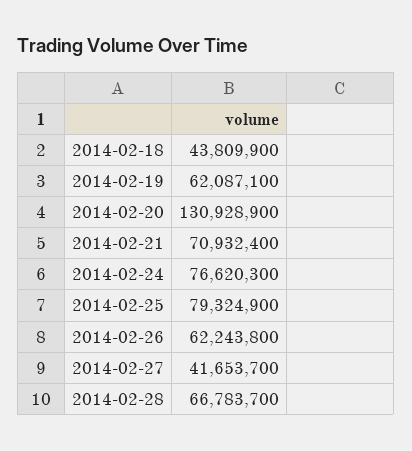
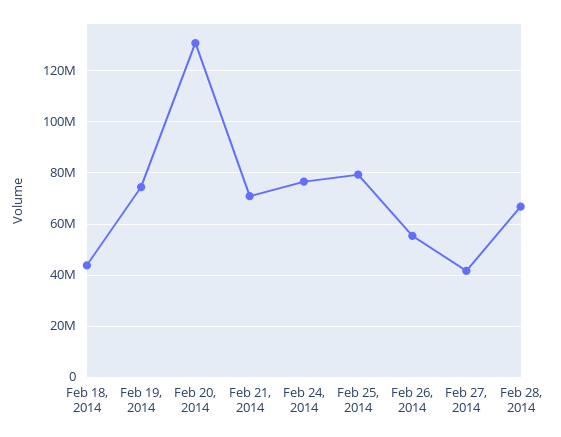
2014-02-19: 62087100 -> 75000000
2014-02-26: 62243800 -> 55000000

